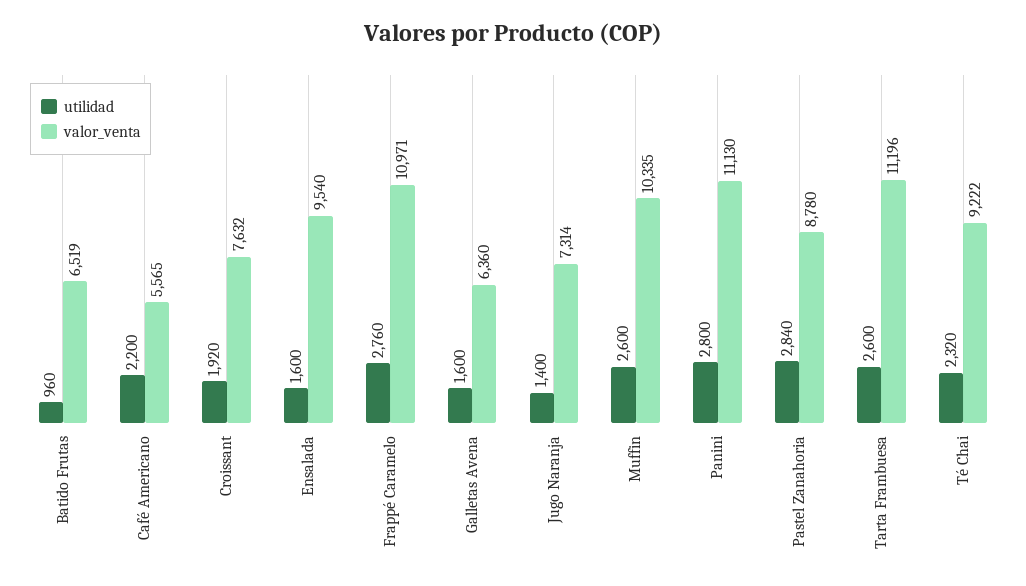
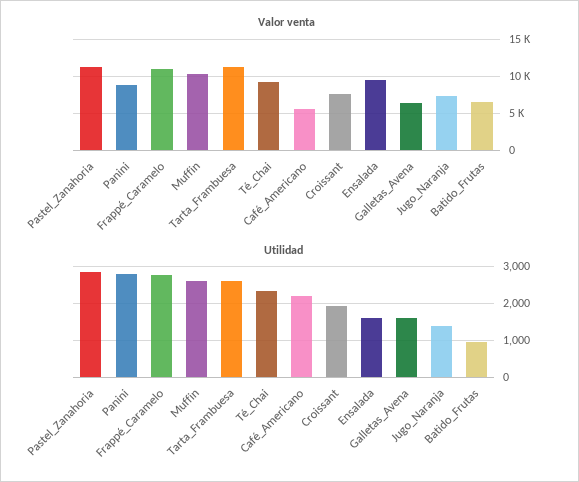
valor_venta, Panini: 11130 -> 9000
valor_venta, Pastel Zanahoria: 8780 -> 11000

